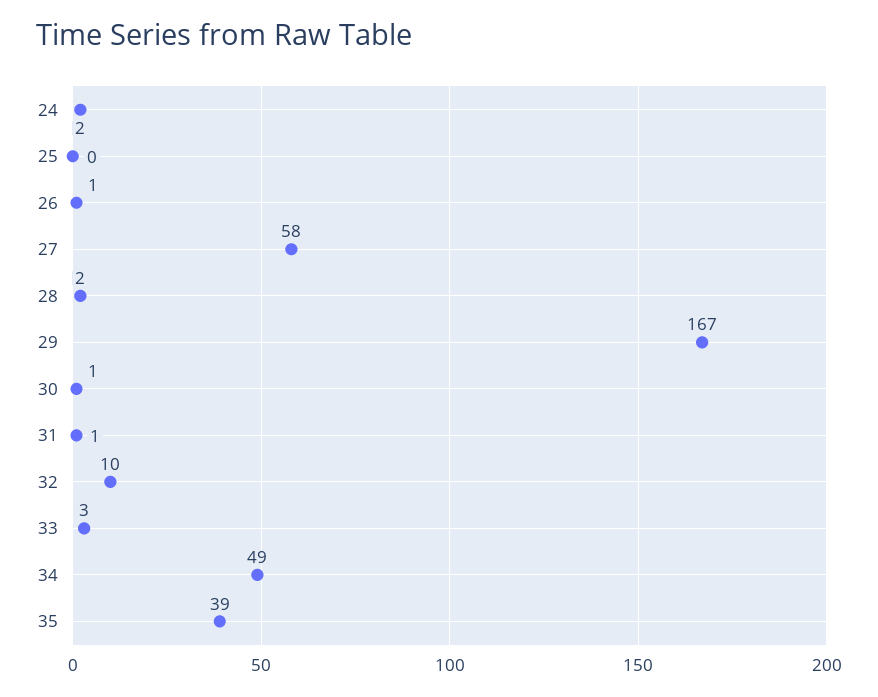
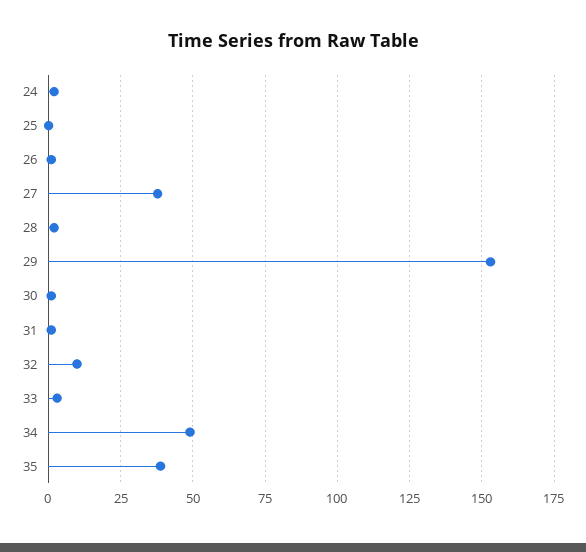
27: 58 -> 37.5
29: 167 -> 152.5

